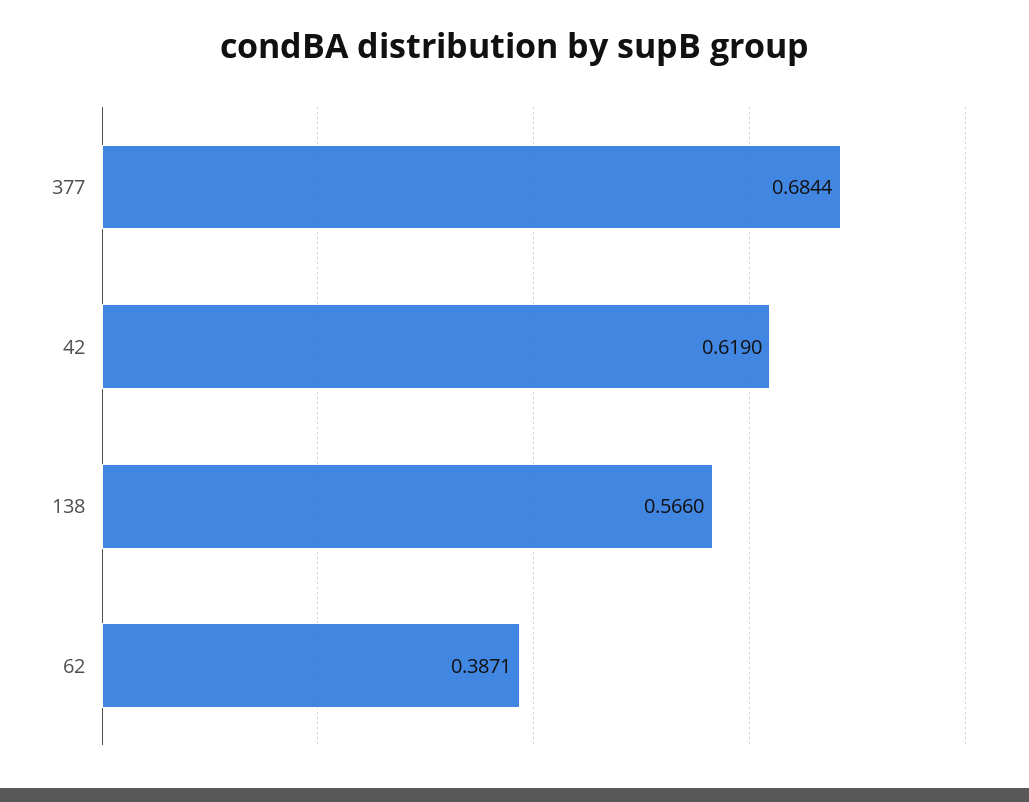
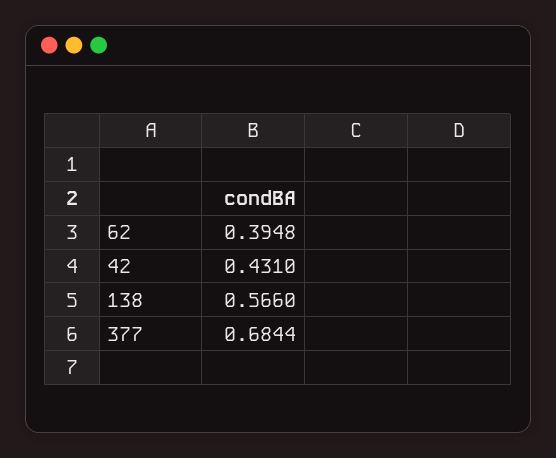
42: 0.619 -> 0.431
62: 0.3871 -> 0.3948

